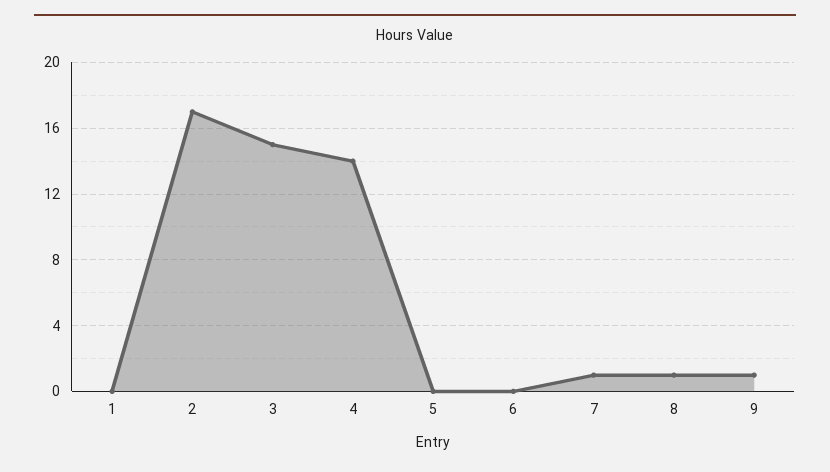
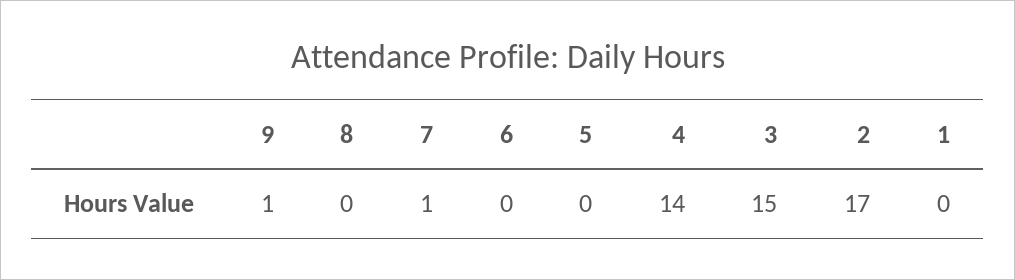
8: 1 -> 0

